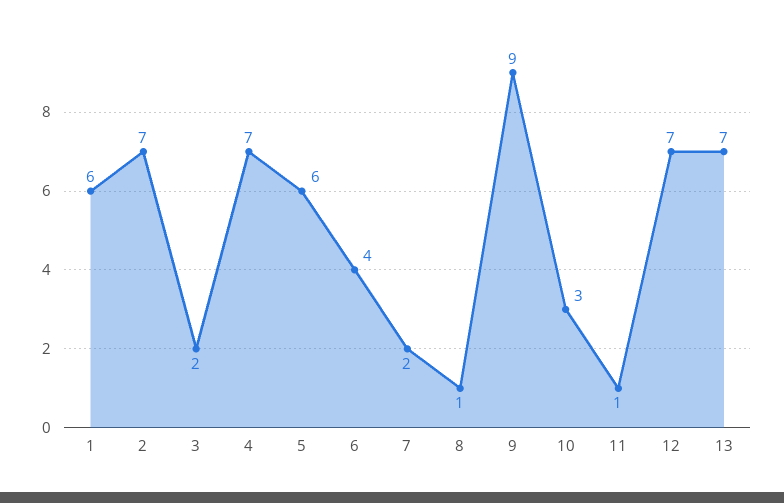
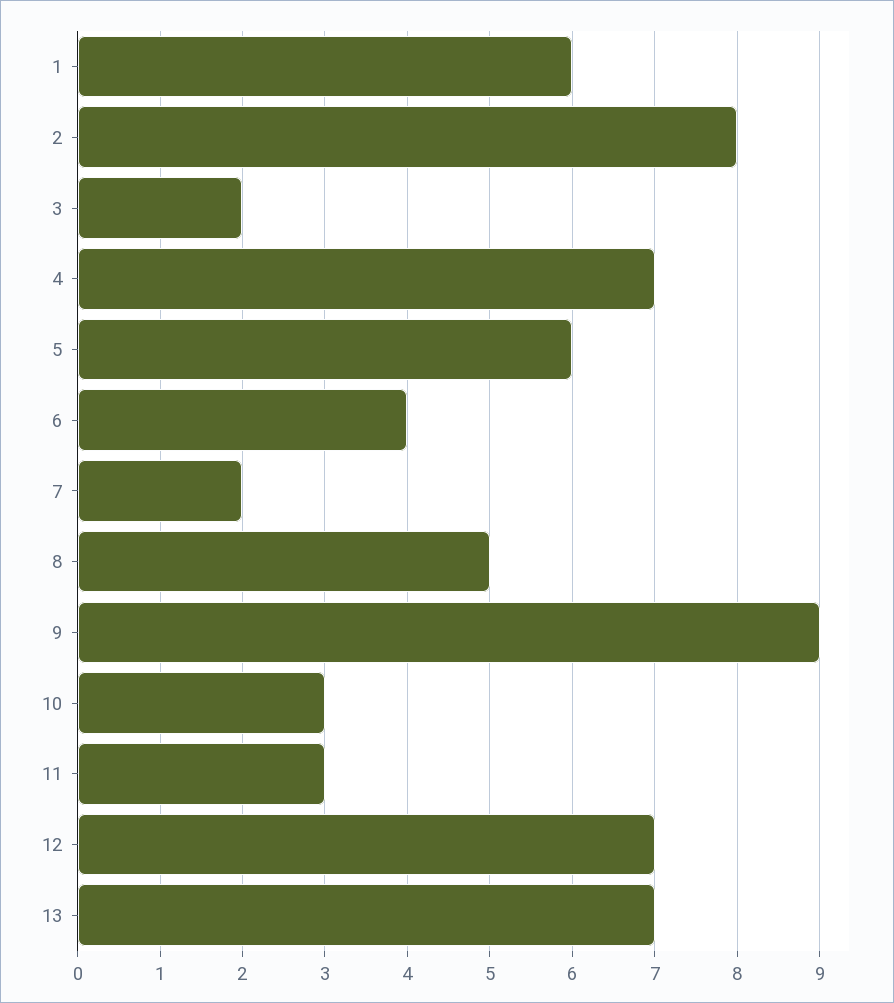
2: 7 -> 8
8: 1 -> 5
11: 1 -> 3

